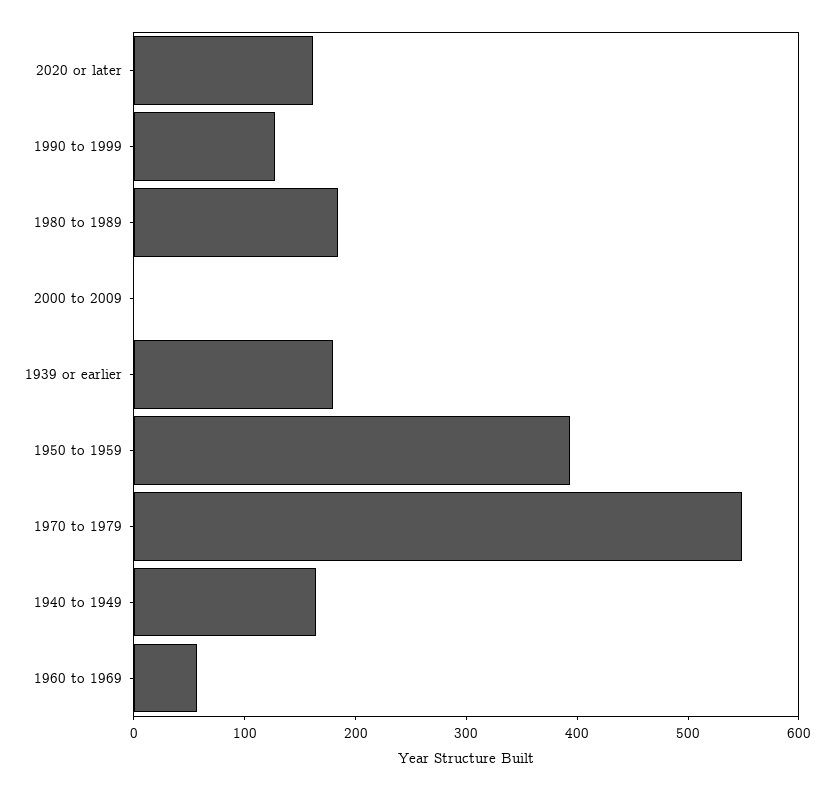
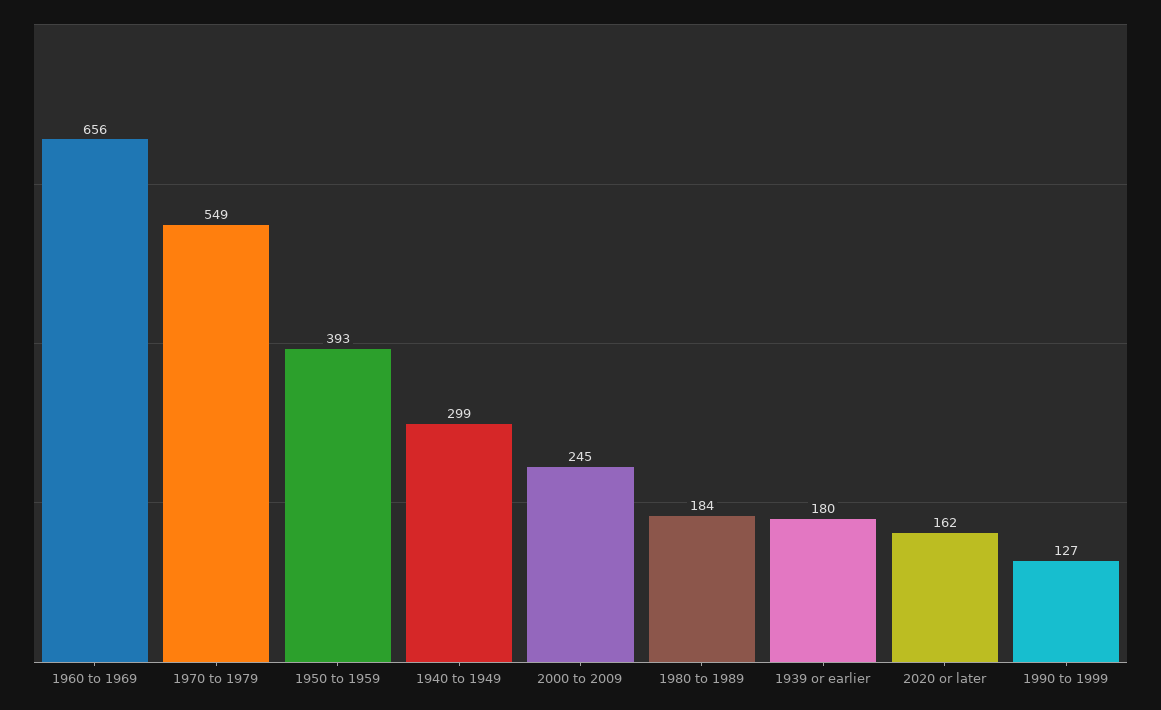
2000 to 2009: 0 -> 245
1940 to 1949: 160 -> 299
1960 to 1969: 60 -> 656

